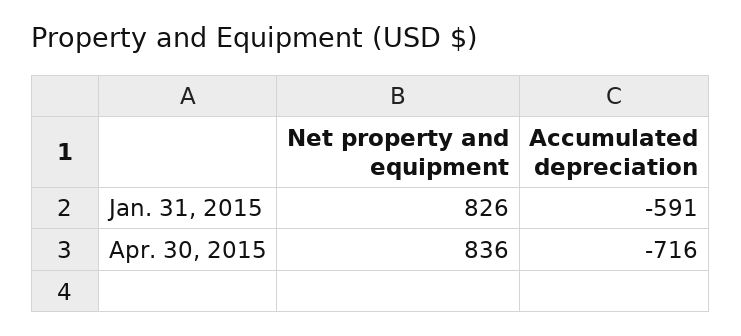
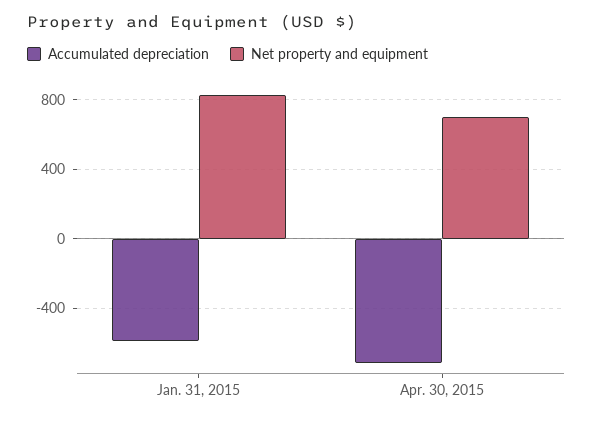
Net property and equipment, Apr. 30, 2015: 836 -> 700

